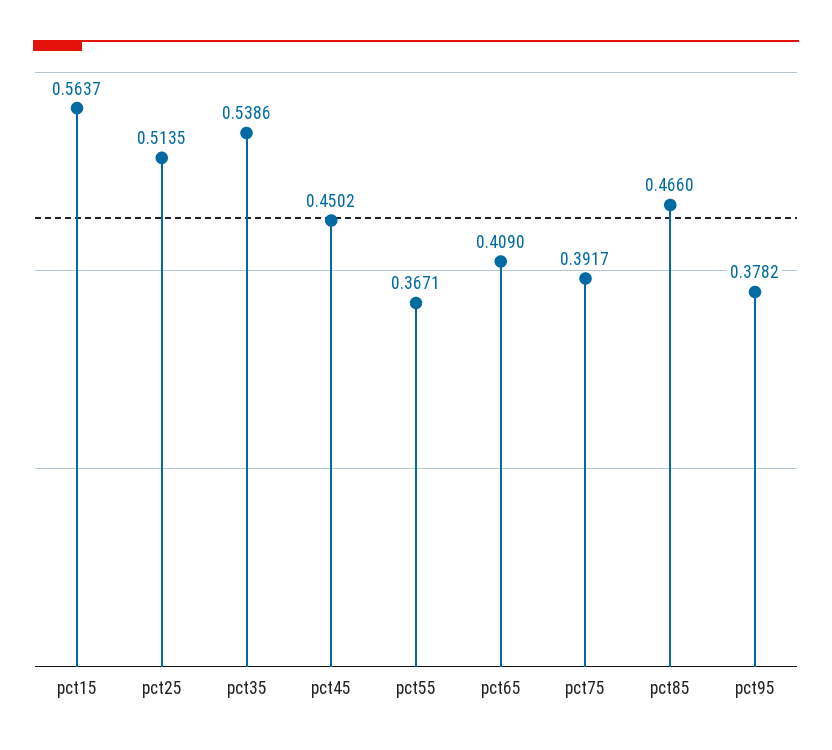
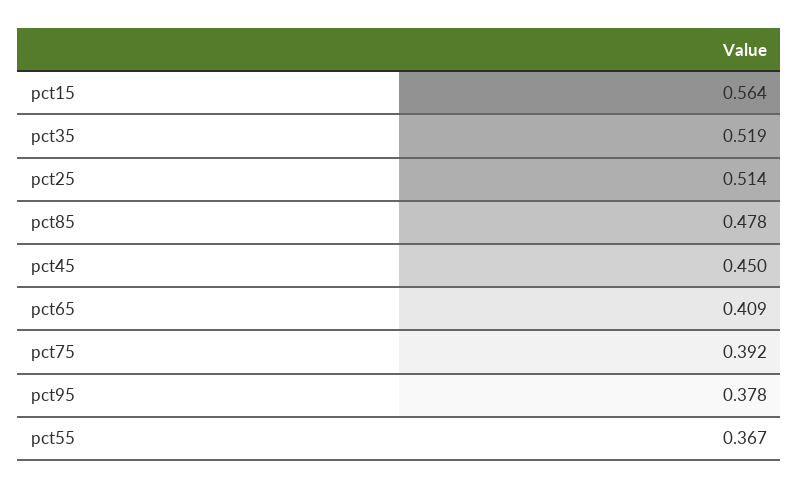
pct35: 0.5386 -> 0.519
pct85: 0.466 -> 0.478

